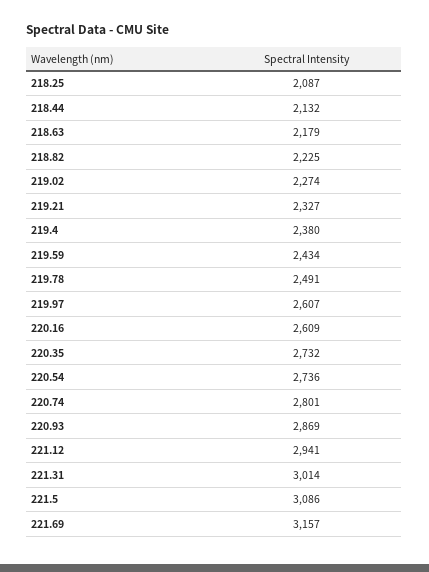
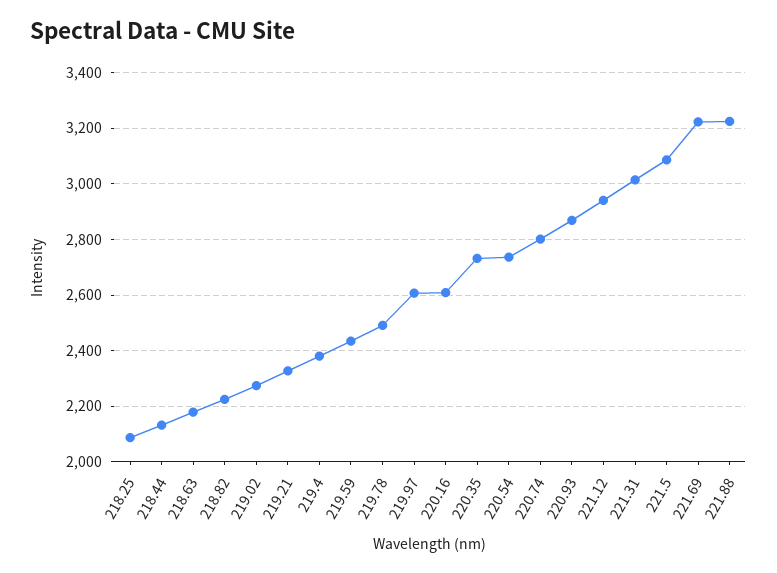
221.69: 3157 -> 3225
221.88: none -> 3225

